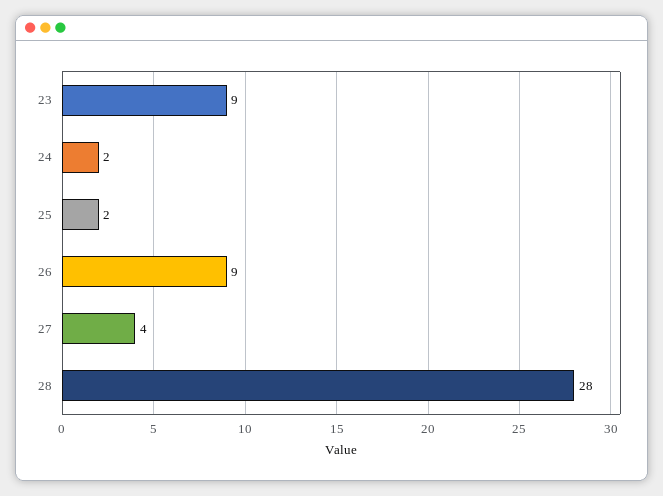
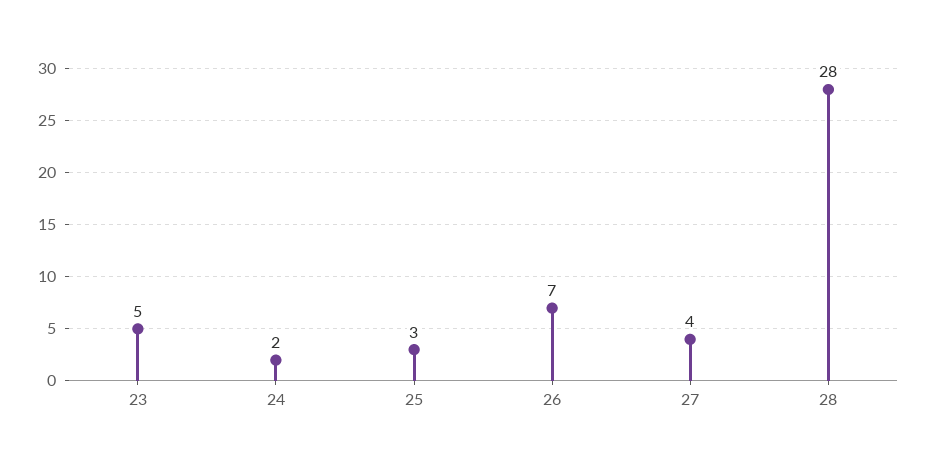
23: 9 -> 5
25: 2 -> 3
26: 9 -> 7

